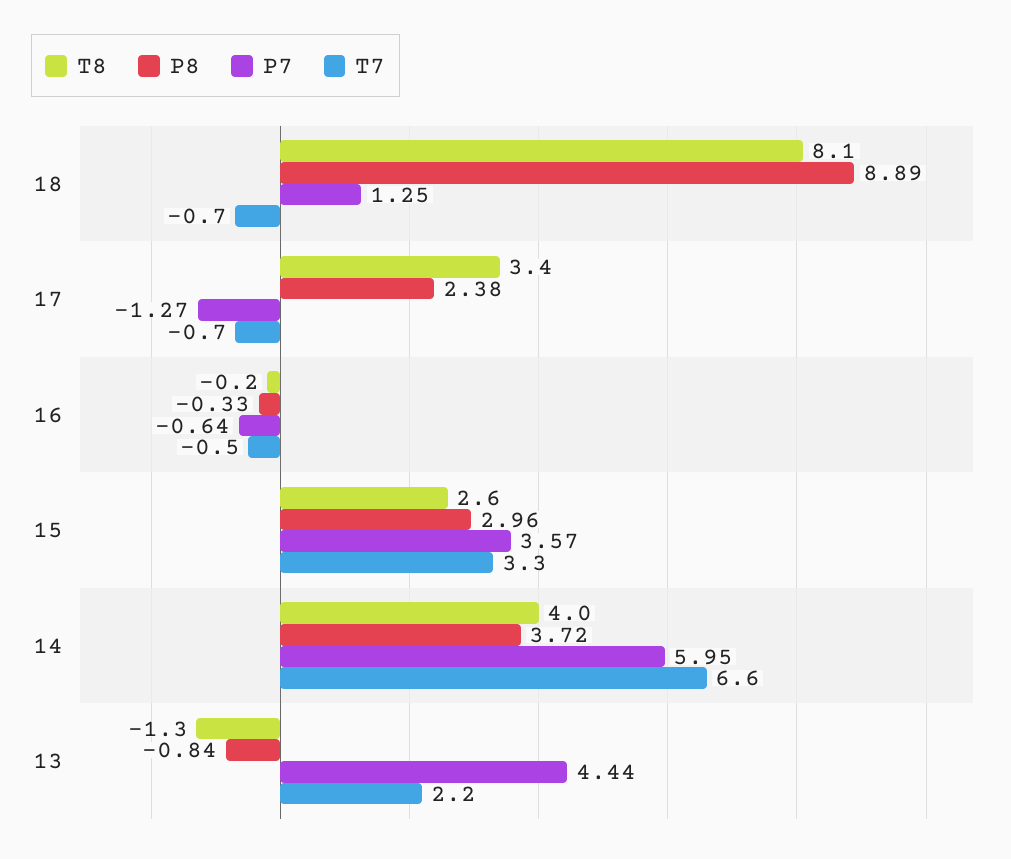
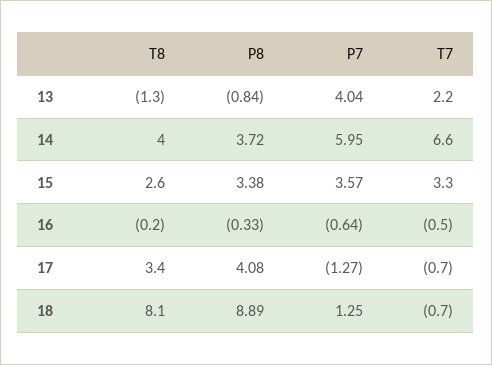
P8, 17: 2.38 -> 4.08
P8, 15: 2.96 -> 3.38
P7, 13: 4.44 -> 4.04

